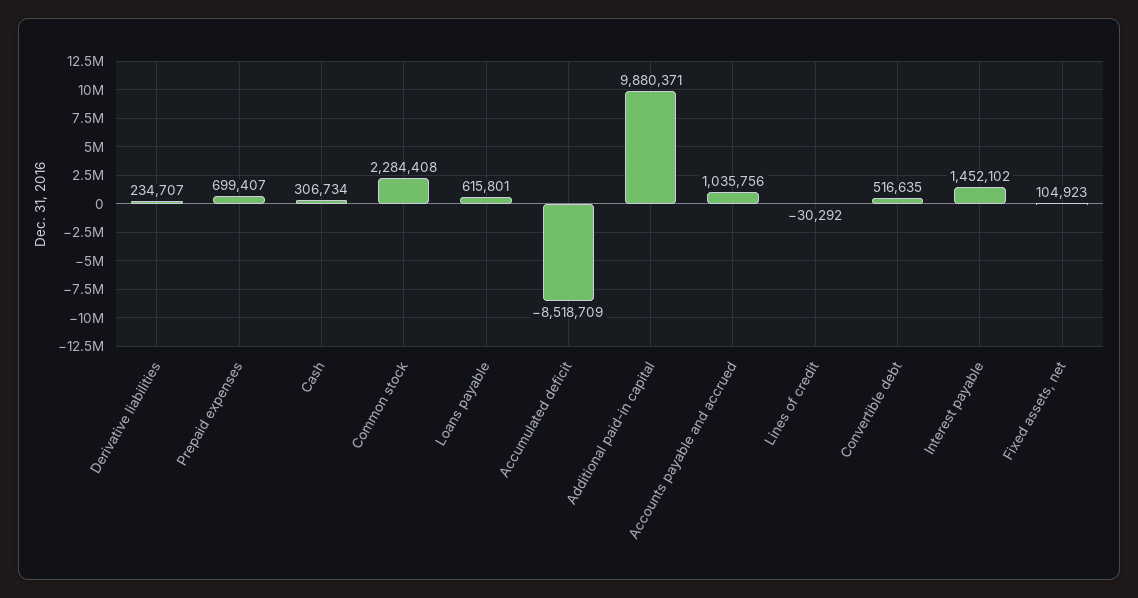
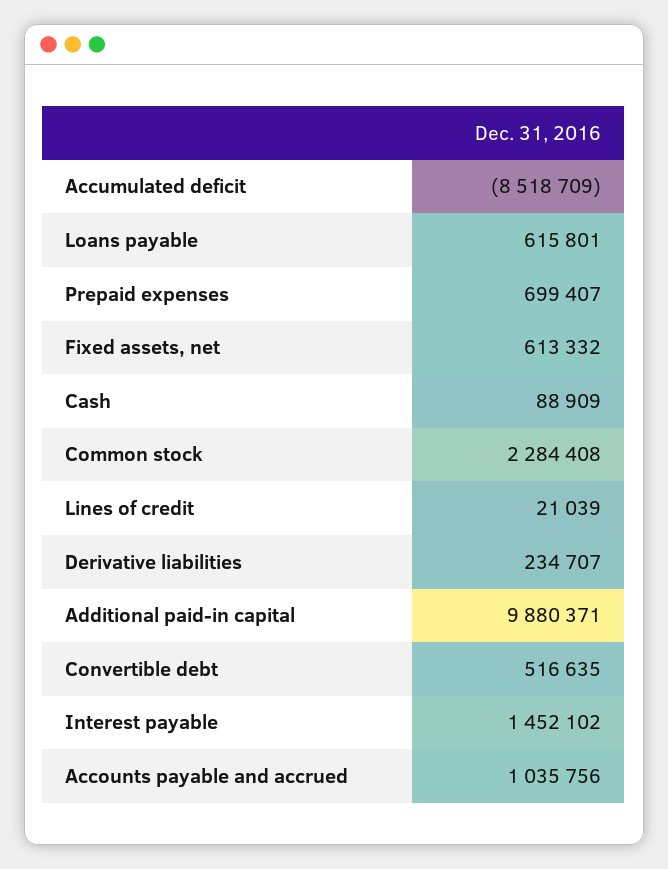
Cash: 306734 -> 88909
Lines of credit: -30292 -> 21039
Fixed assets, net: 104923 -> 613332

